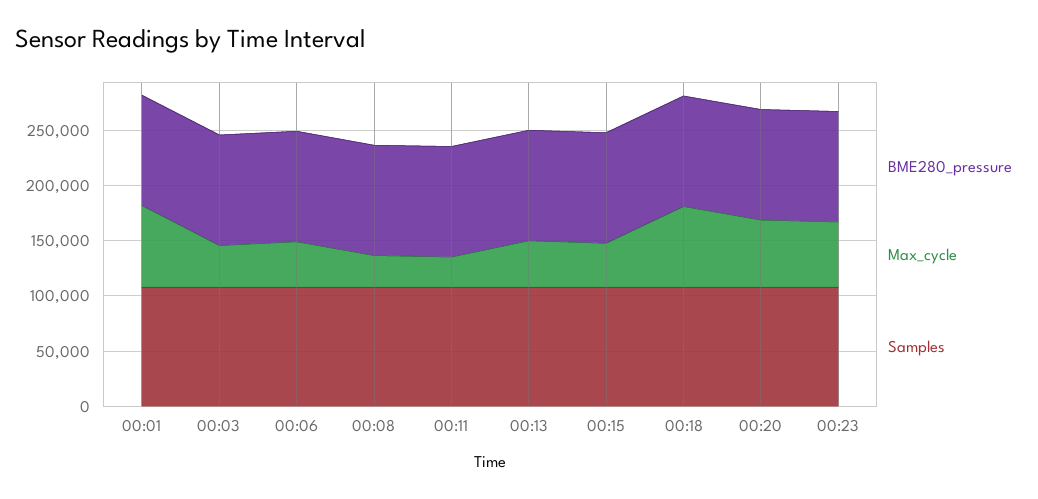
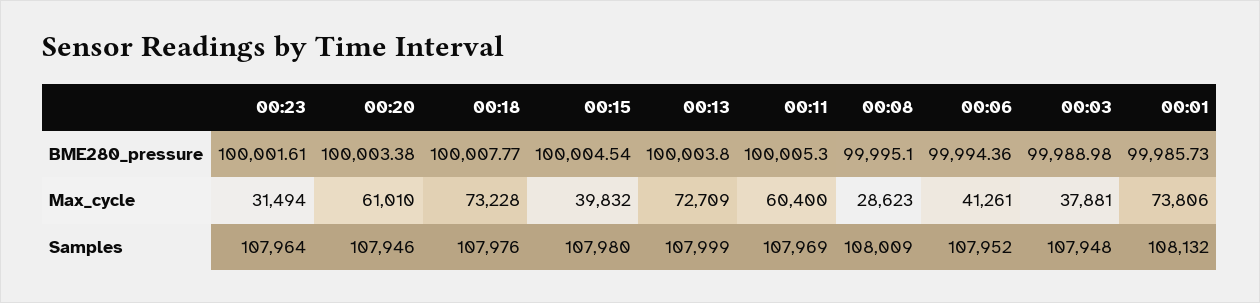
Max_cycle, 00:11: 30000 -> 60400
Max_cycle, 00:13: 40000 -> 72709
Max_cycle, 00:23: 60000 -> 31494

